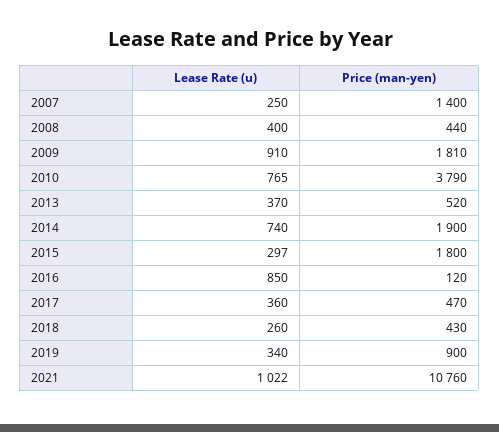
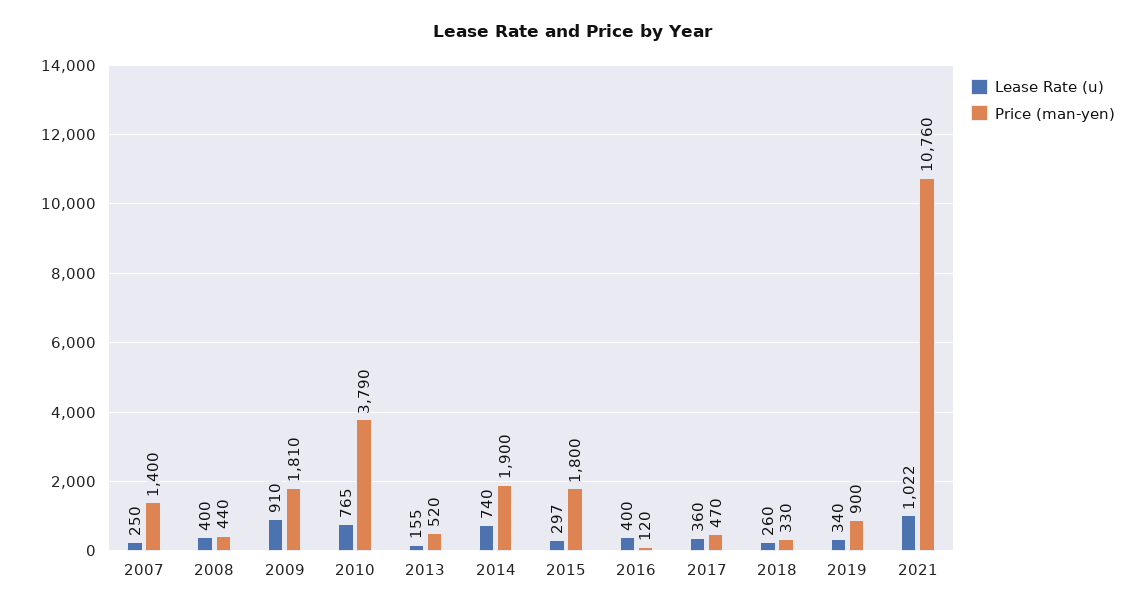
Lease Rate (u), 2013: 370 -> 155
Lease Rate (u), 2016: 850 -> 400
Price (man-yen), 2018: 430 -> 330

